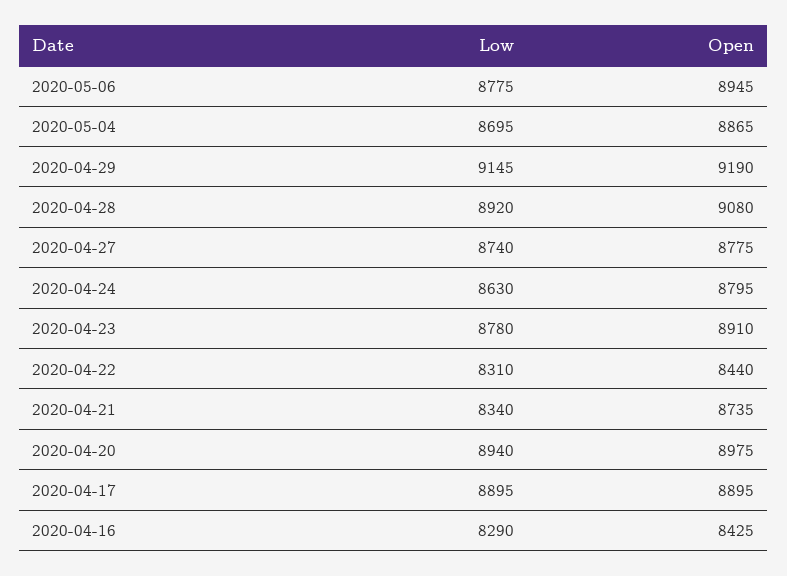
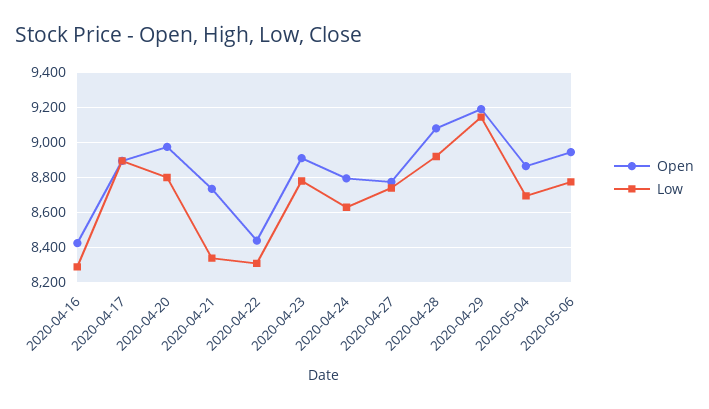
Low, 2020-04-20: 8940 -> 8800

